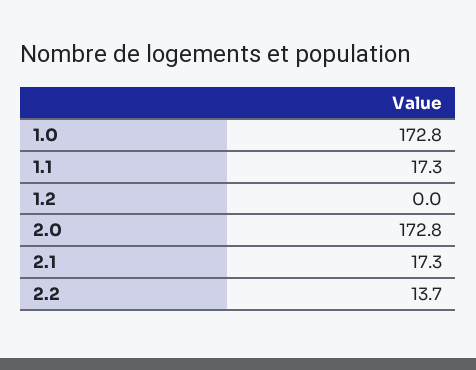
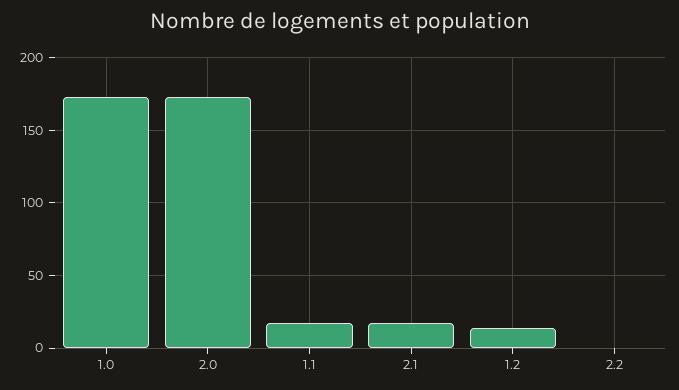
1.2: 0 -> 15
2.2: 13.7 -> 0

